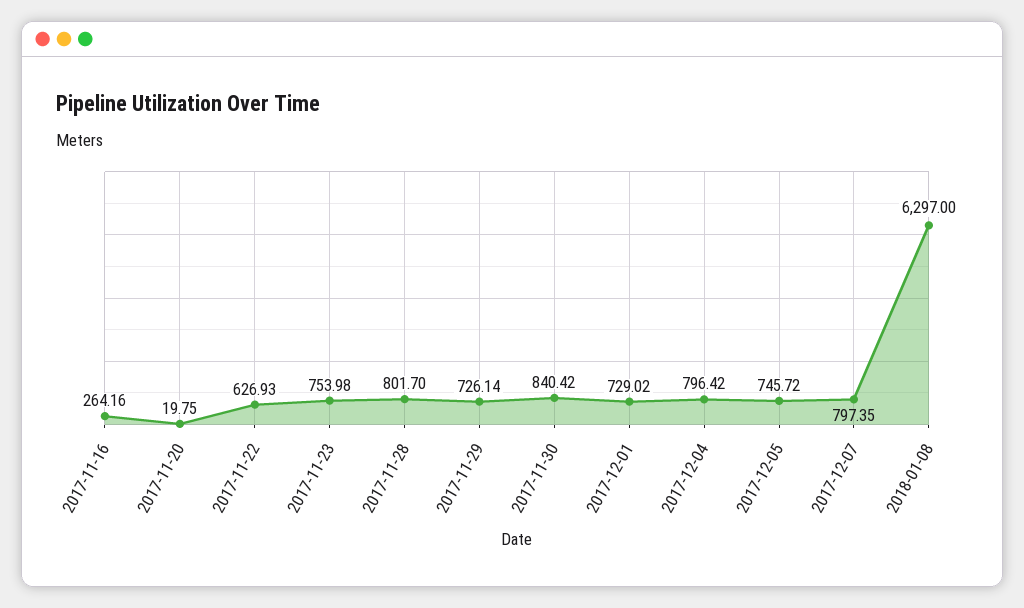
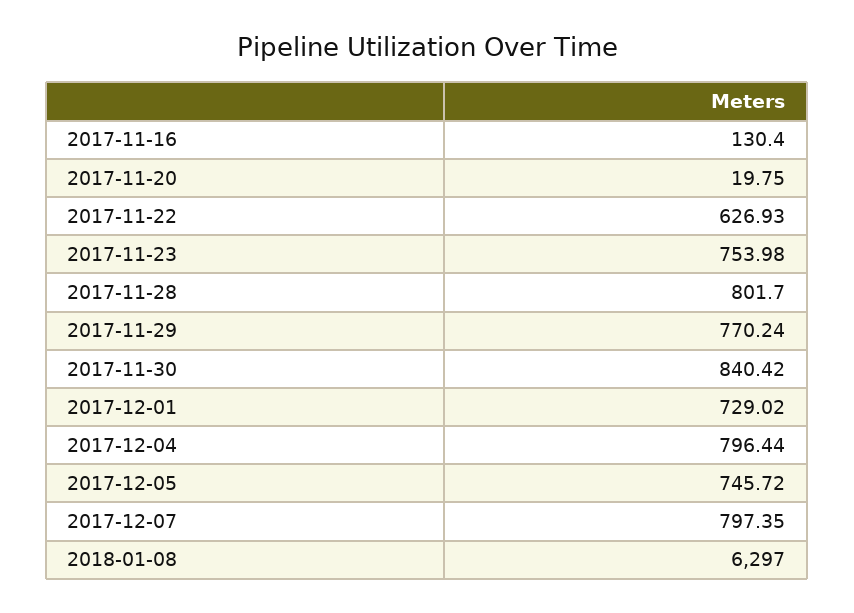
2017-11-16: 264.16 -> 130.4
2017-11-29: 726.14 -> 770.24
2017-12-04: 796.42 -> 796.44

